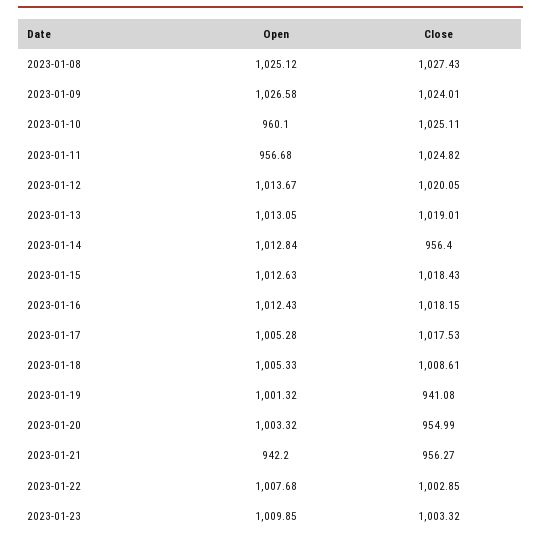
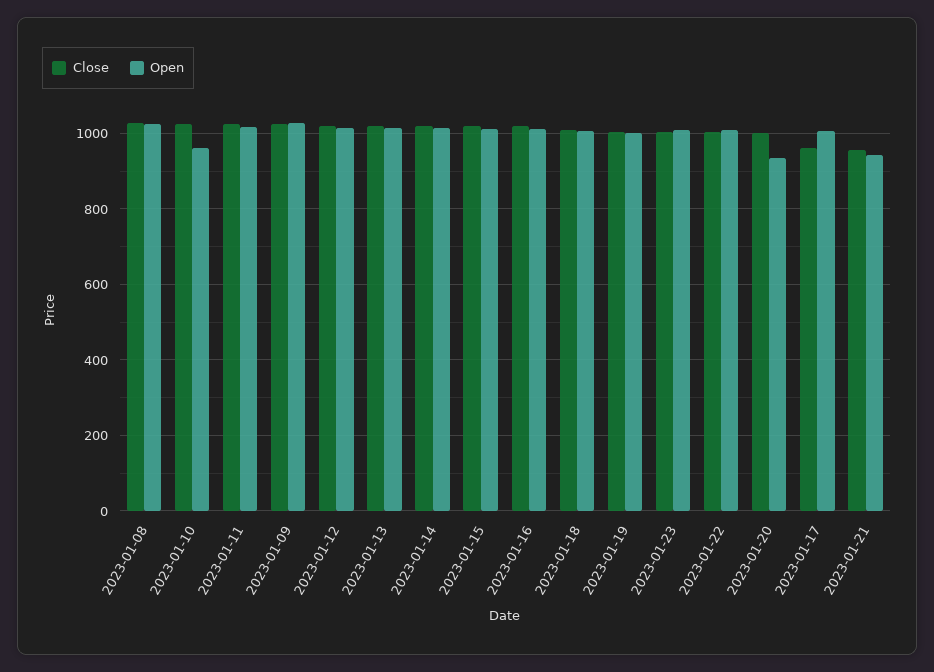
Open, 2023-01-11: 956.68 -> 1020
Close, 2023-01-14: 956.4 -> 1020
Close, 2023-01-17: 1017.53 -> 960
Close, 2023-01-19: 941.08 -> 1000
Open, 2023-01-20: 1003.32 -> 940
Close, 2023-01-20: 954.99 -> 1000

